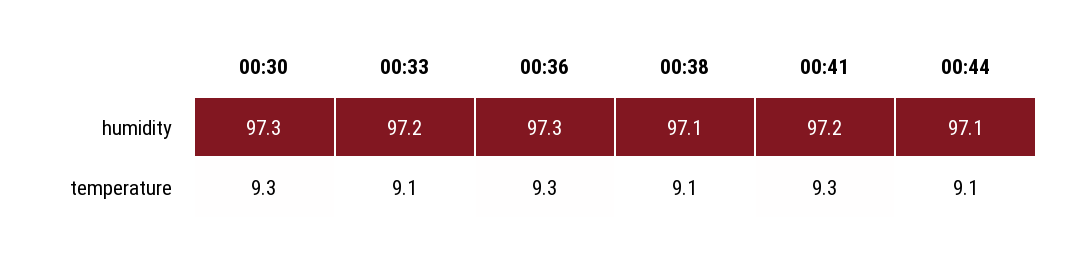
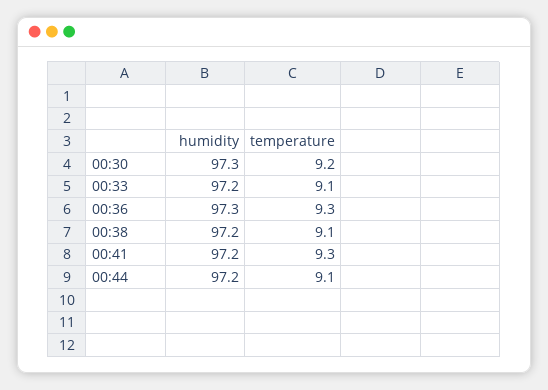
00:38, humidity: 97.1 -> 97.2
00:44, humidity: 97.1 -> 97.2
00:30, temperature: 9.3 -> 9.2

